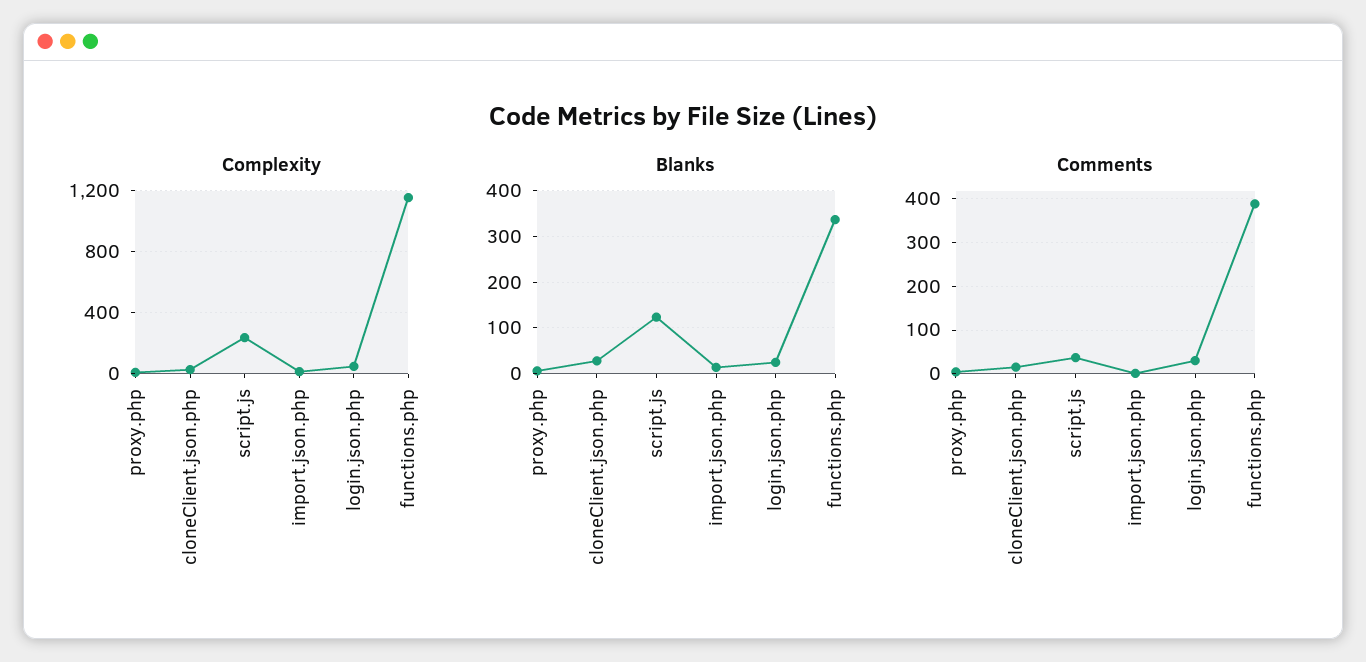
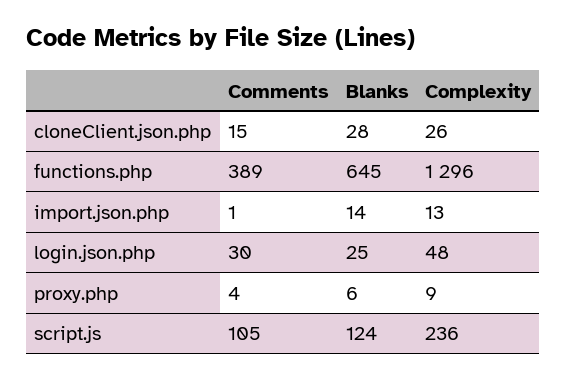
Complexity, functions.php: 1150 -> 1296
Blanks, functions.php: 340 -> 645
Comments, script.js: 40 -> 105

